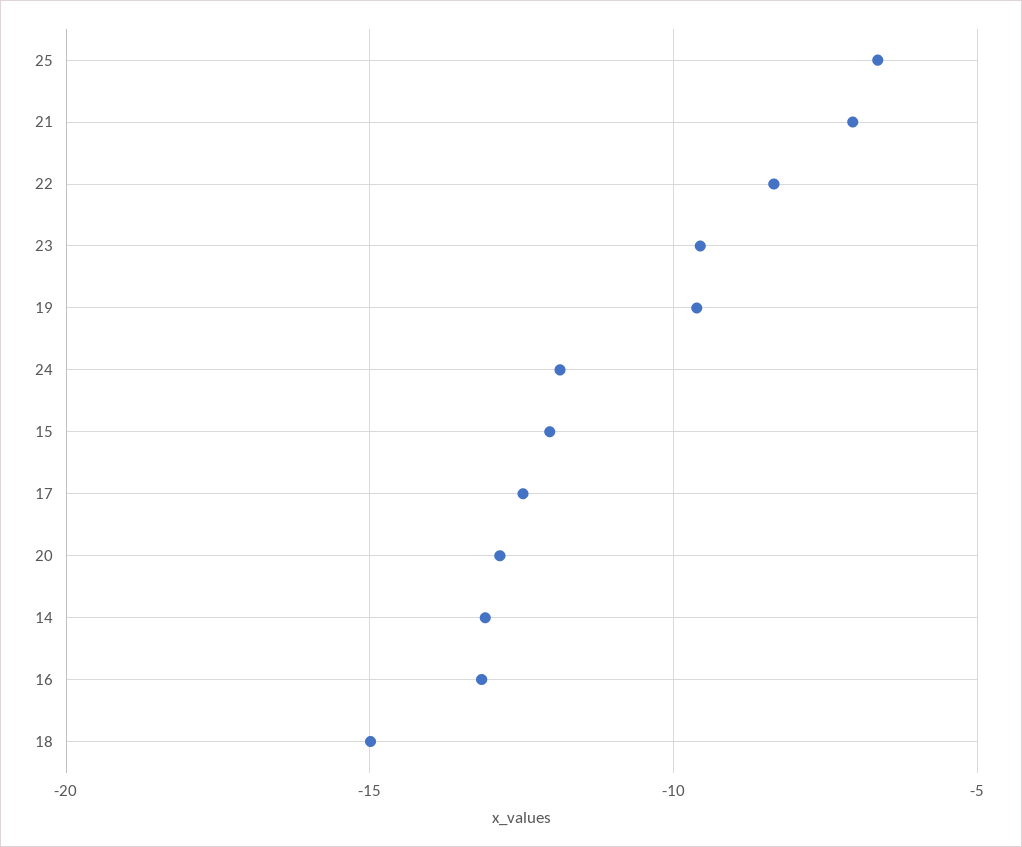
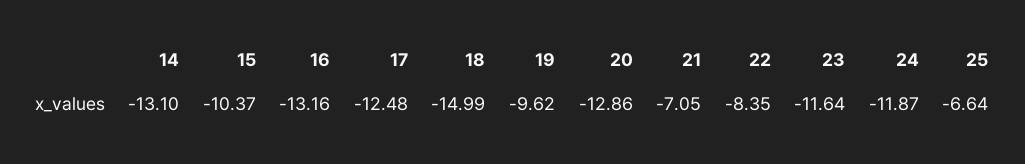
23: -9.5 -> -11.64
15: -12 -> -10.37

